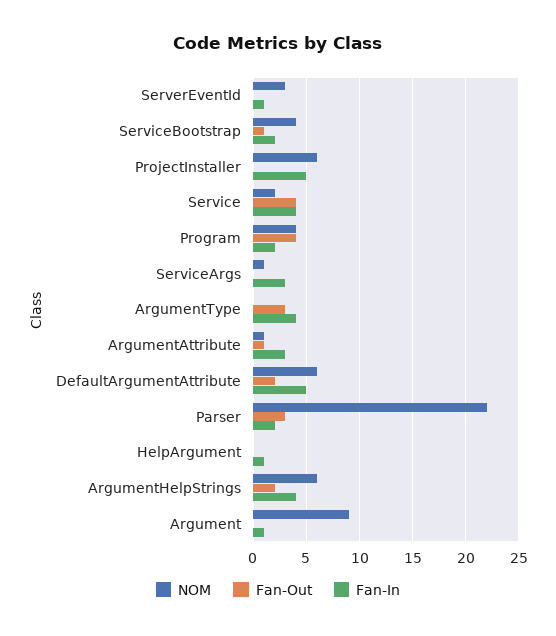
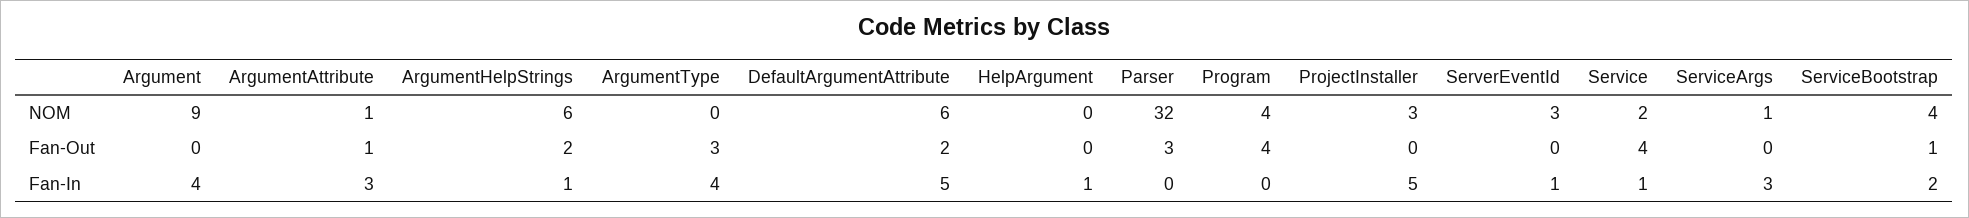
NOM, ProjectInstaller: 6 -> 3
Fan-In, Service: 4 -> 1
Fan-In, Program: 2 -> 0
NOM, Parser: 22 -> 32
Fan-In, Parser: 2 -> 0
Fan-In, ArgumentHelpStrings: 4 -> 1
Fan-In, Argument: 1 -> 4

